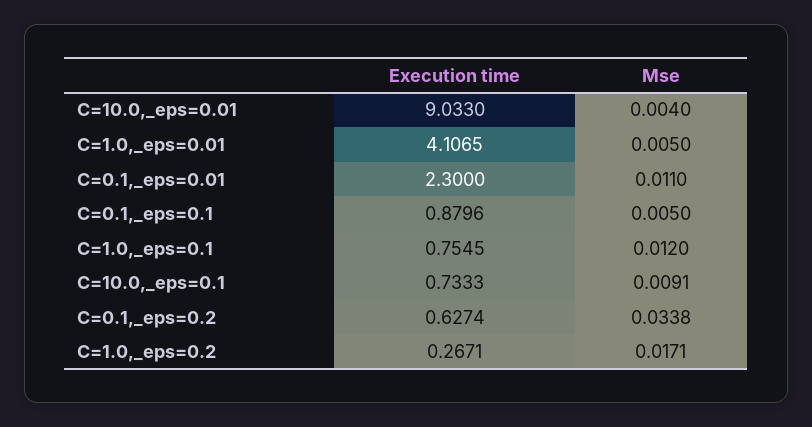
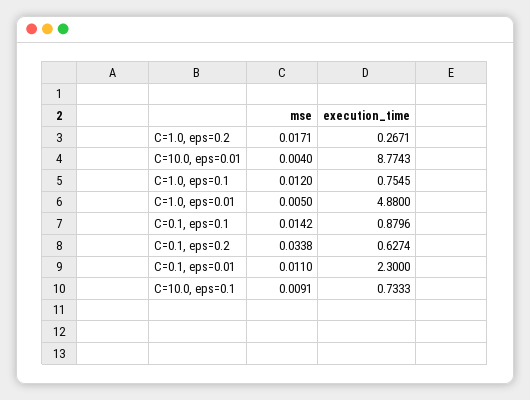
Execution time, C=10.0,_eps=0.01: 9.033 -> 8.7743
Execution time, C=1.0,_eps=0.01: 4.1065 -> 4.88
Mse, C=0.1,_eps=0.1: 0.005 -> 0.0142

